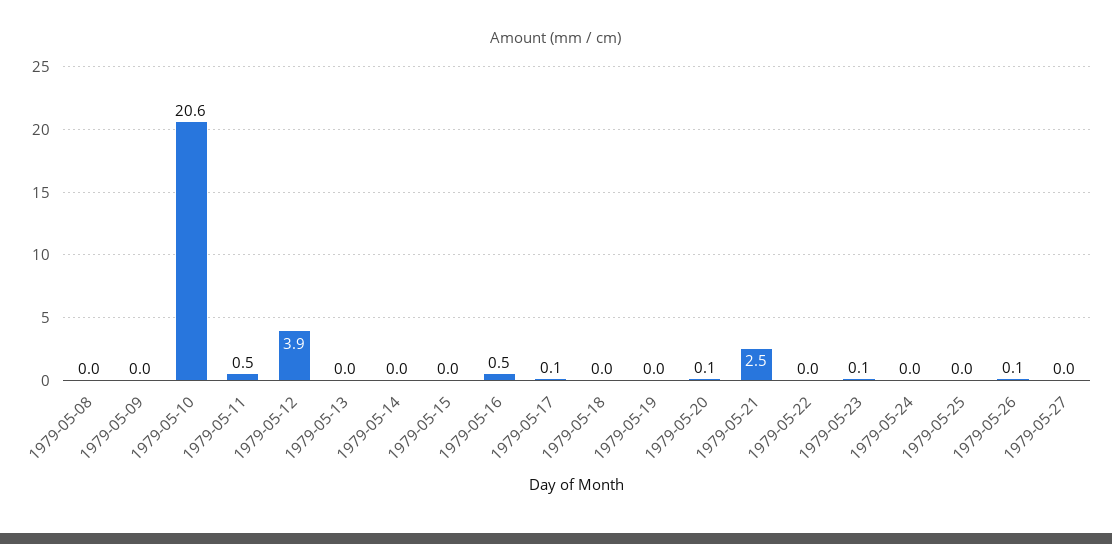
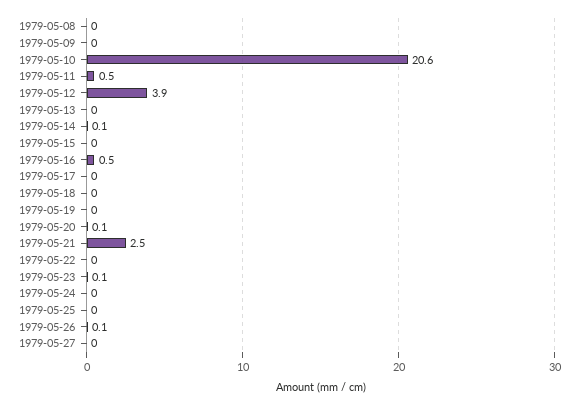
1979-05-14: 0 -> 0.1
1979-05-17: 0.1 -> 0

